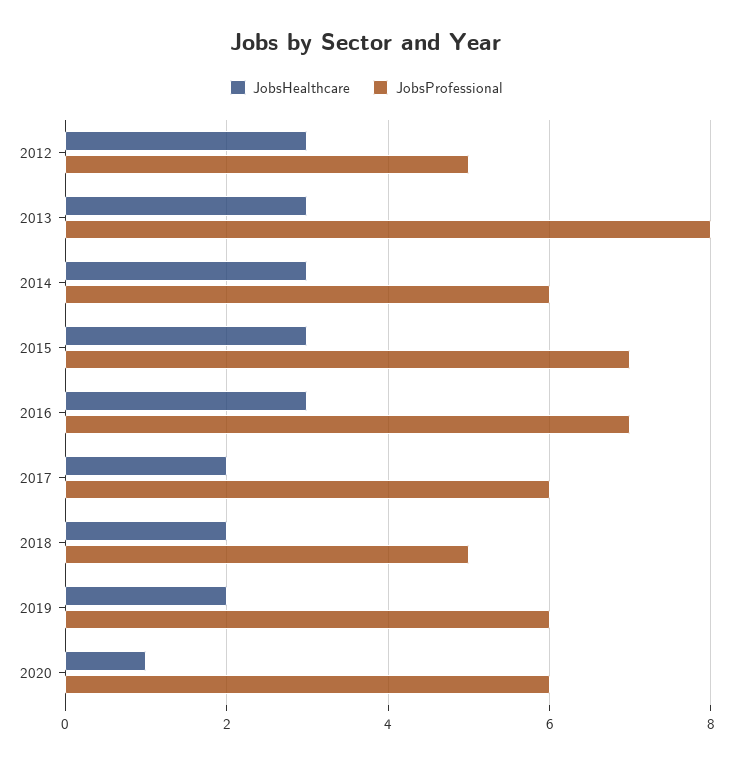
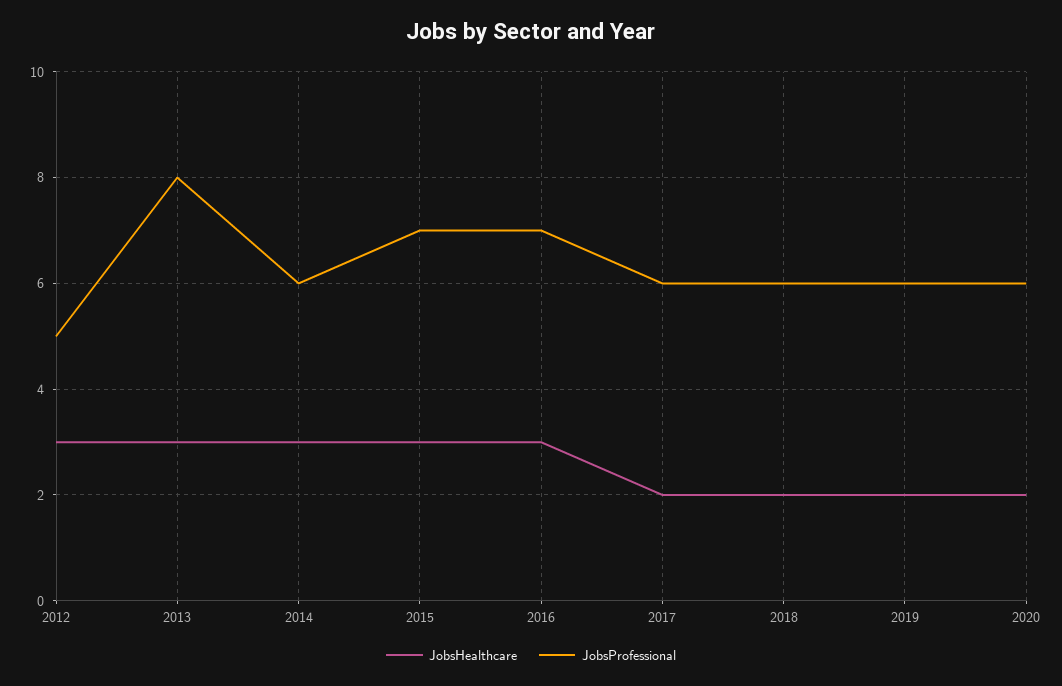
JobsProfessional, 2018: 5 -> 6
JobsHealthcare, 2020: 1 -> 2

